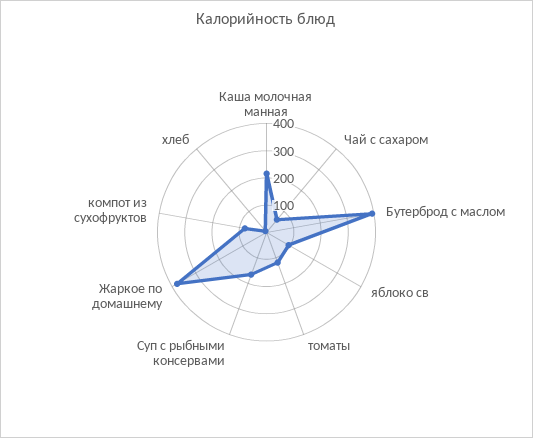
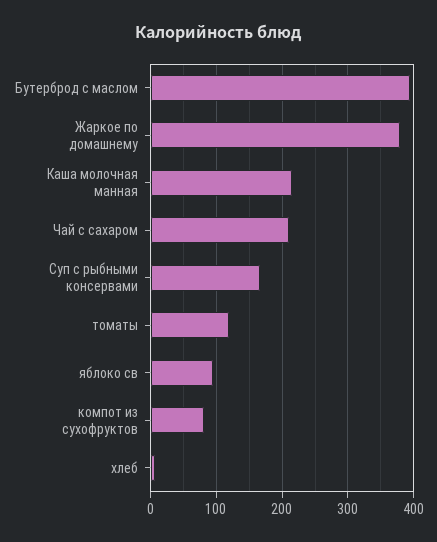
Чай с сахаром: 50 -> 210

